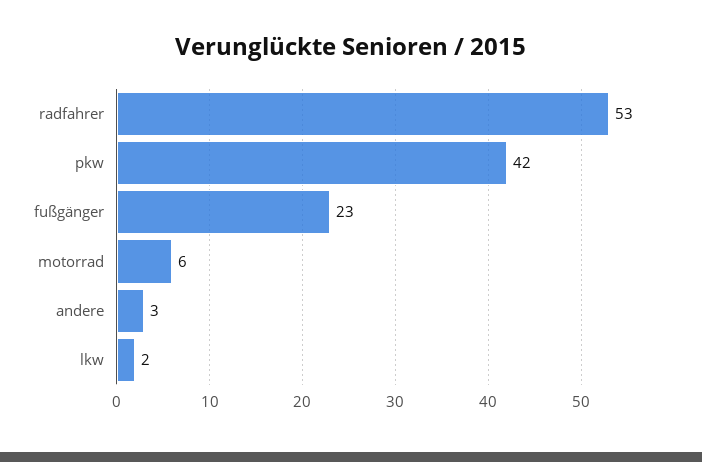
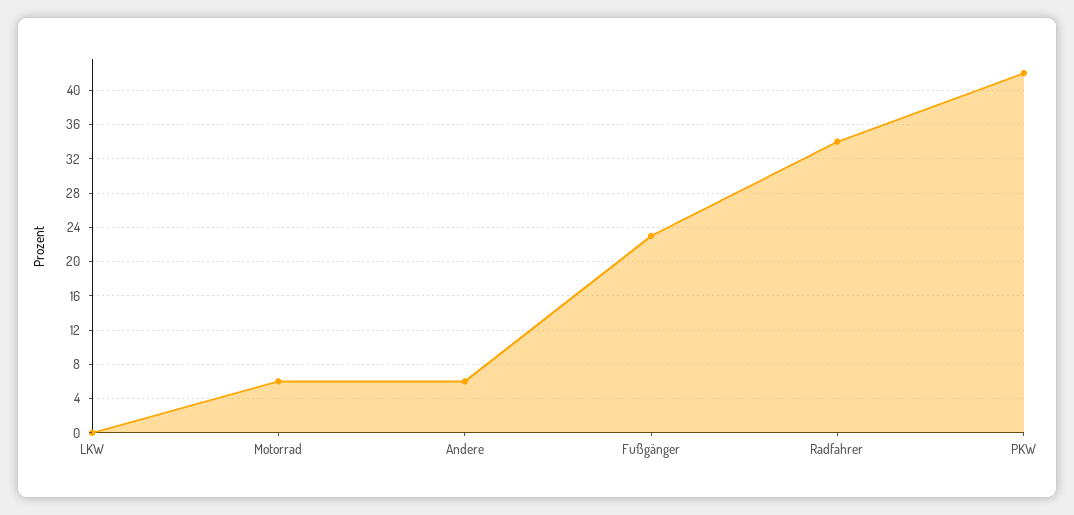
radfahrer: 53 -> 34
andere: 3 -> 6
lkw: 2 -> 0

